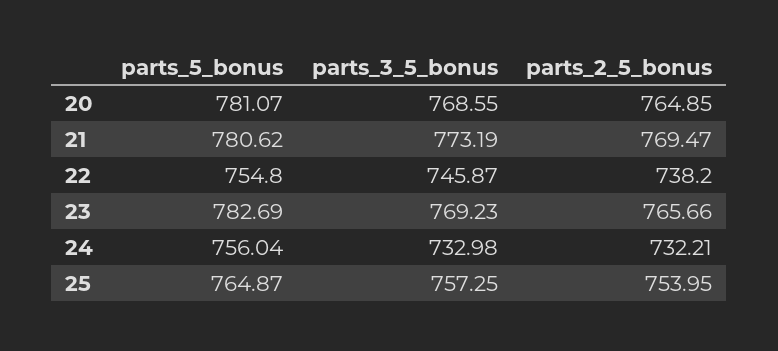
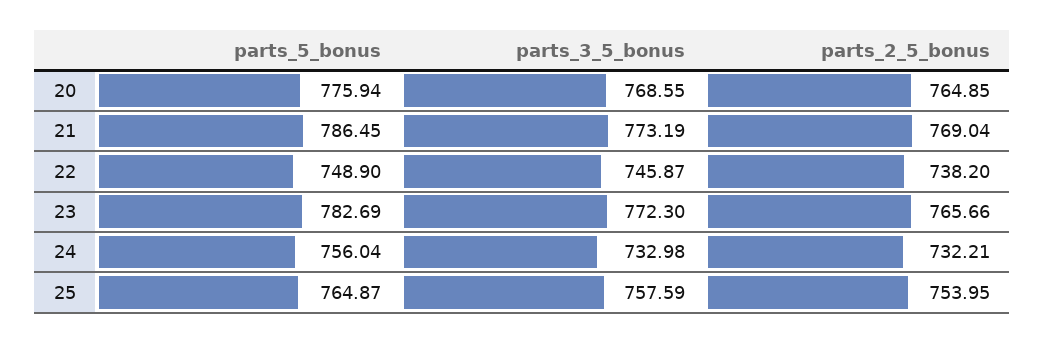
parts_5_bonus, 20: 781.07 -> 775.94
parts_5_bonus, 21: 780.62 -> 786.45
parts_2_5_bonus, 21: 769.47 -> 769.04
parts_5_bonus, 22: 754.8 -> 748.9
parts_3_5_bonus, 23: 769.23 -> 772.3
parts_3_5_bonus, 25: 757.25 -> 757.59

